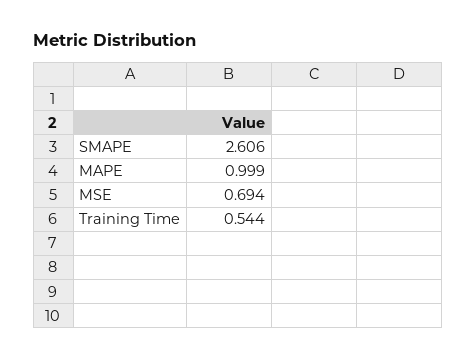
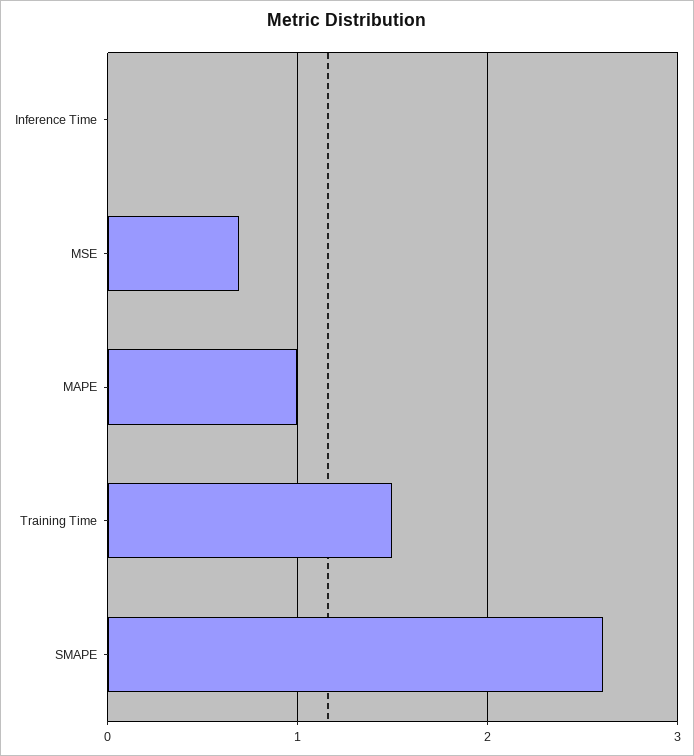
Training Time: 0.544 -> 1.5
Inference Time: none -> 0

